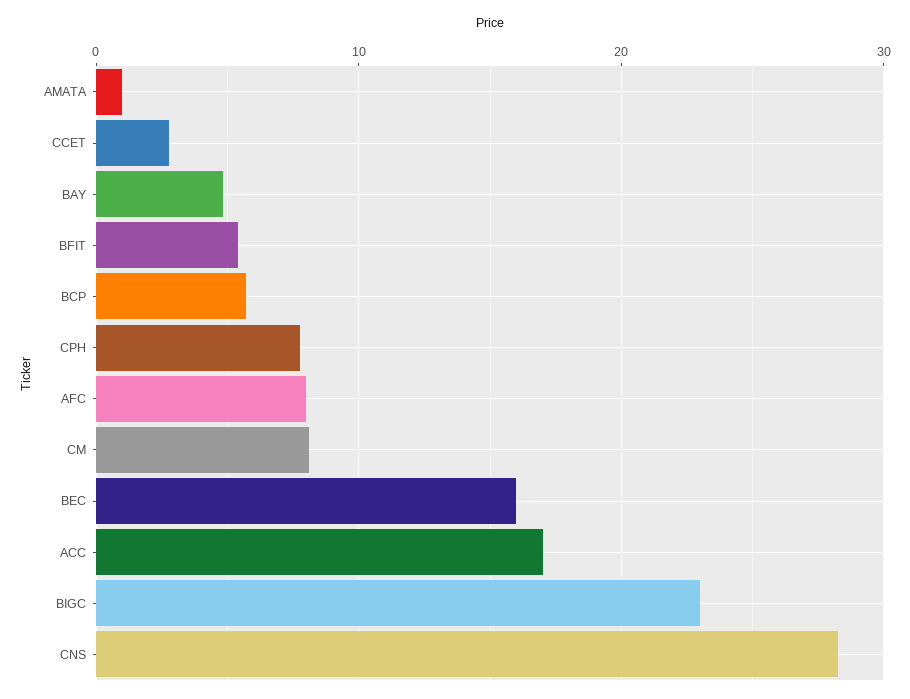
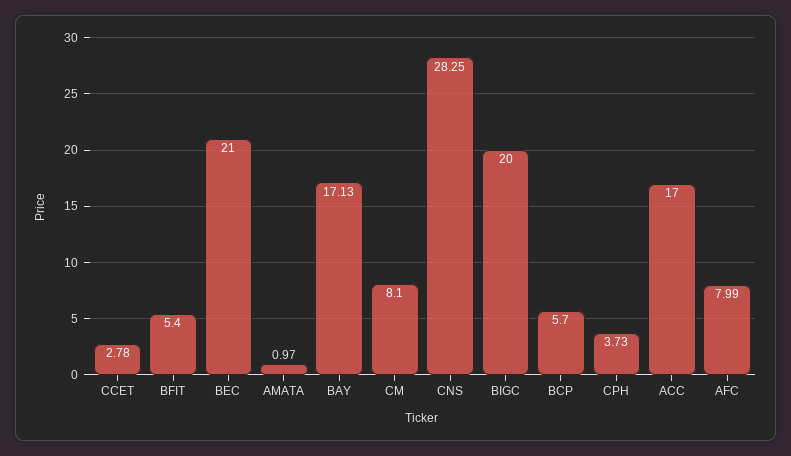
BAY: 5 -> 17.13
CPH: 8 -> 3.73
BEC: 16 -> 21
BIGC: 23 -> 20

